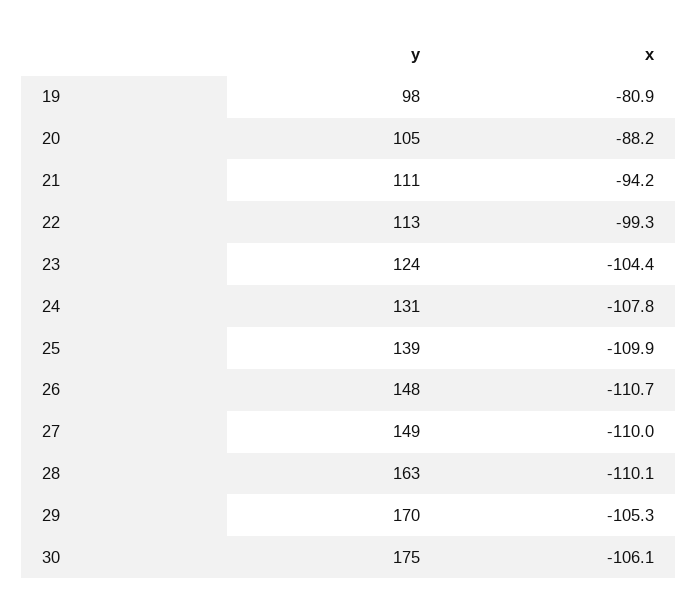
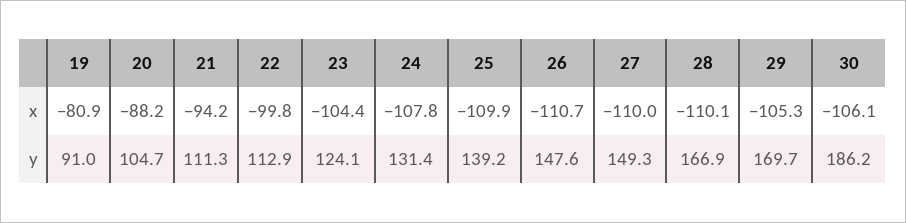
y, 19: 98 -> 91
x, 22: -99.3 -> -99.8
y, 28: 163 -> 166.9
y, 30: 175 -> 186.2

